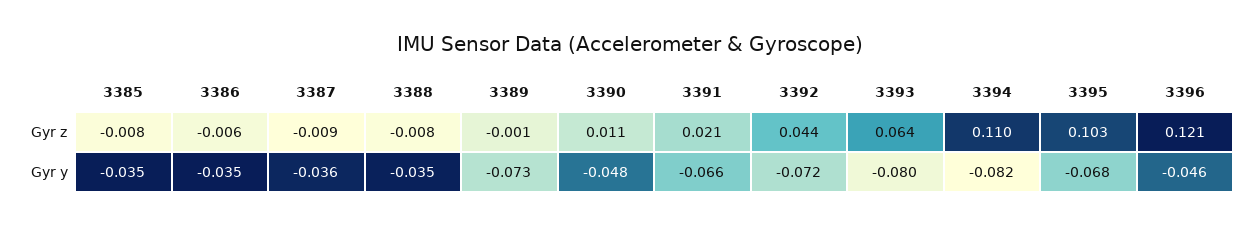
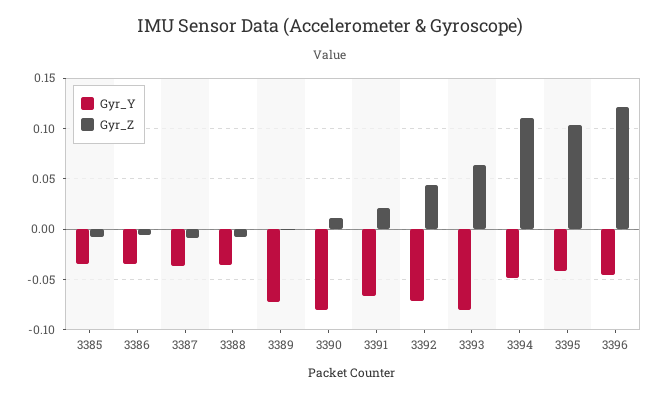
Gyr y, 3390: -0.048 -> -0.08
Gyr y, 3394: -0.082 -> -0.05
Gyr y, 3395: -0.068 -> -0.04

